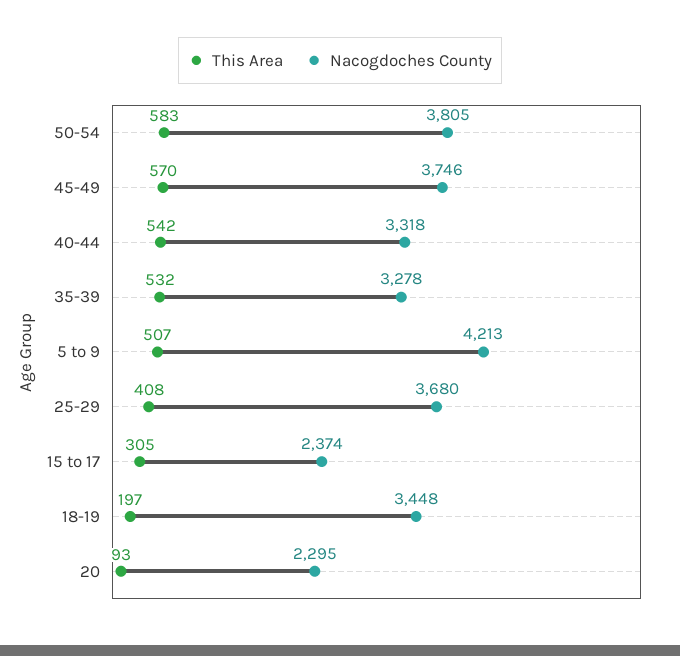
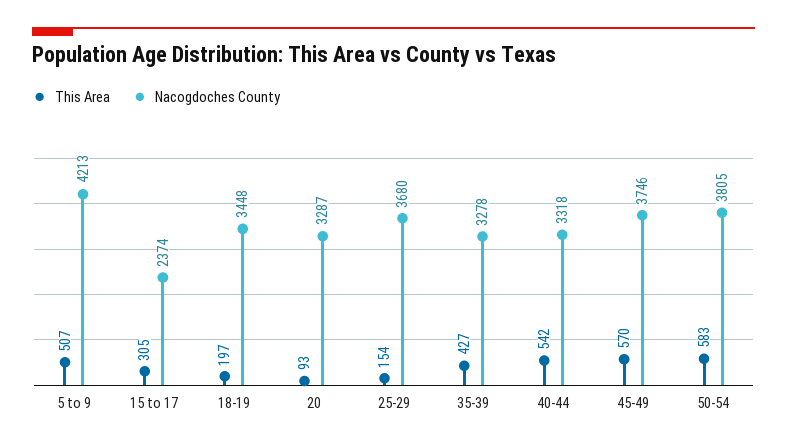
This Area, 35-39: 532 -> 427
This Area, 25-29: 408 -> 154
Nacogdoches County, 20: 2295 -> 3287

